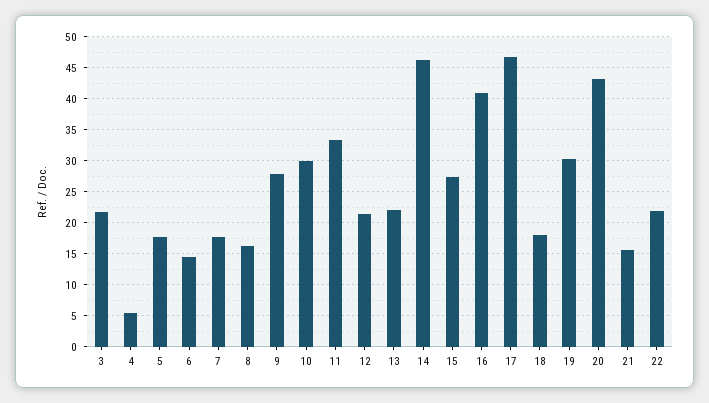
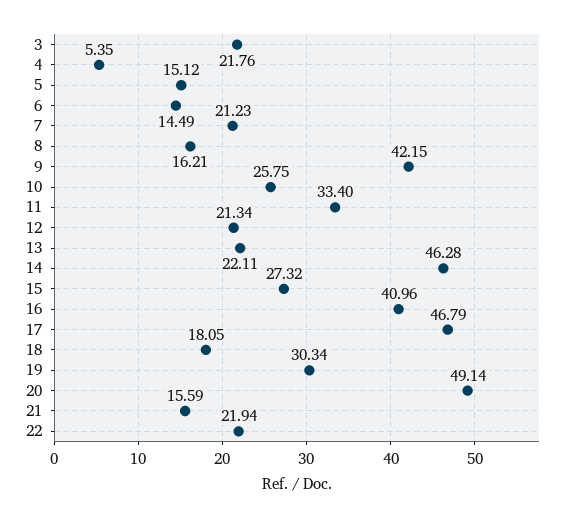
5: 18 -> 15.12
7: 18 -> 21.23
9: 28 -> 42.15
10: 30 -> 25.75
20: 43 -> 49.14

